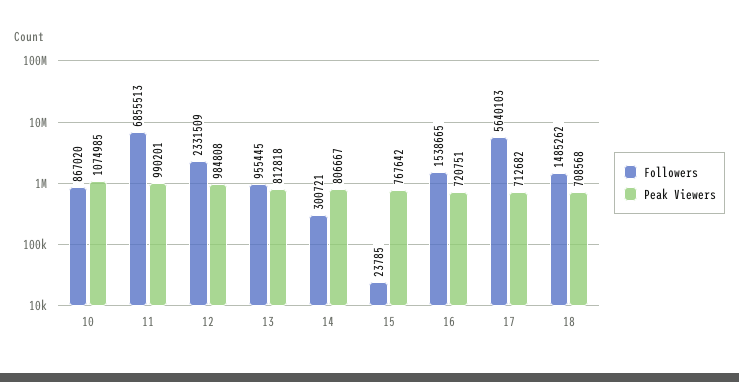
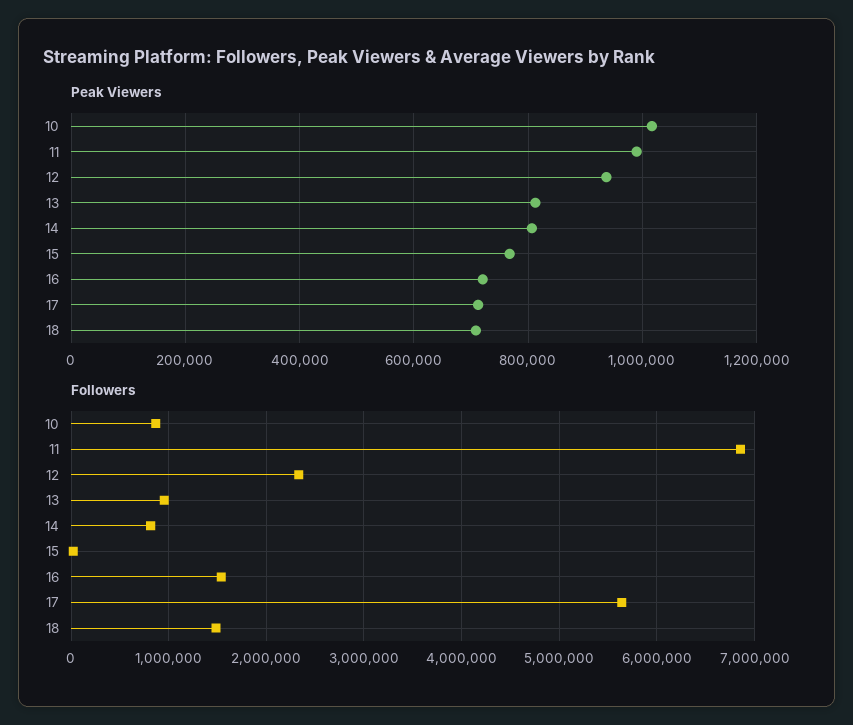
Peak Viewers, 10: 1074985 -> 1020000
Peak Viewers, 12: 984808 -> 940000
Followers, 14: 300721 -> 800000

